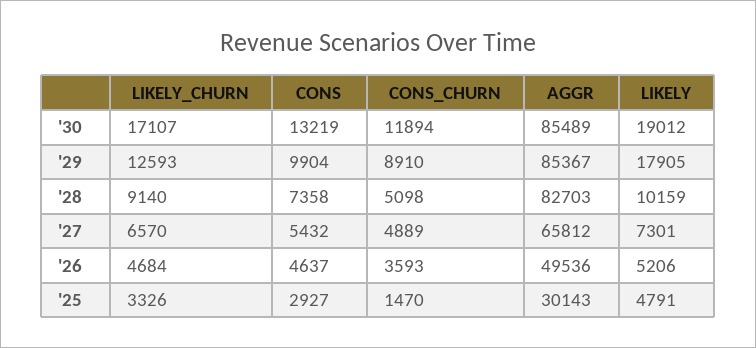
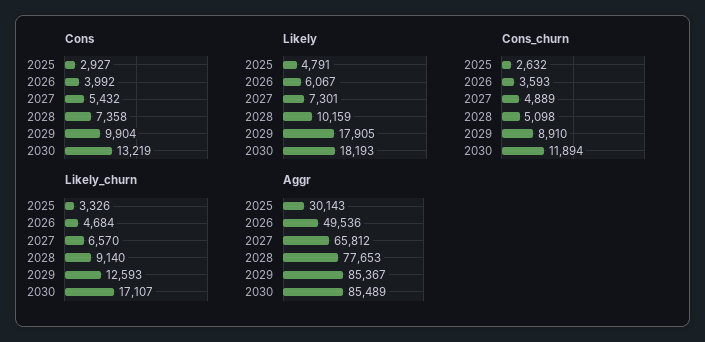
LIKELY, '30: 19012 -> 18193
AGGR, '28: 82703 -> 77653
CONS, '26: 4637 -> 3992
LIKELY, '26: 5206 -> 6067
CONS_CHURN, '25: 1470 -> 2632

